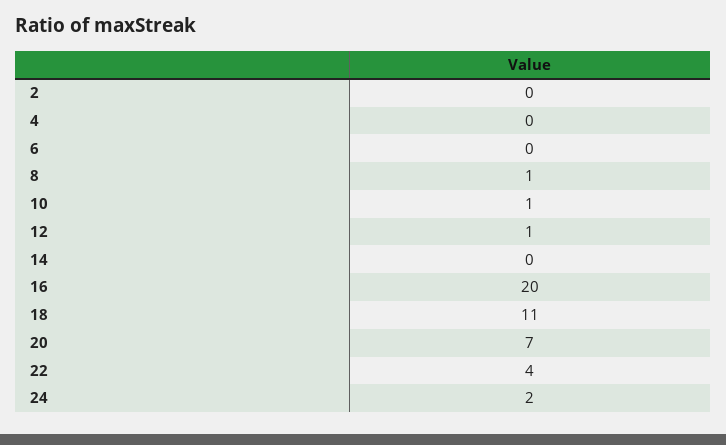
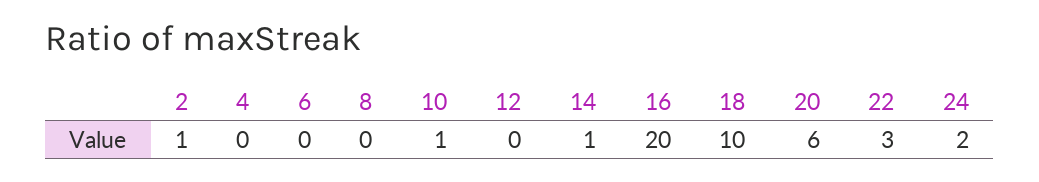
2: 0 -> 1
8: 1 -> 0
12: 1 -> 0
14: 0 -> 1
18: 11 -> 10
20: 7 -> 6
22: 4 -> 3

